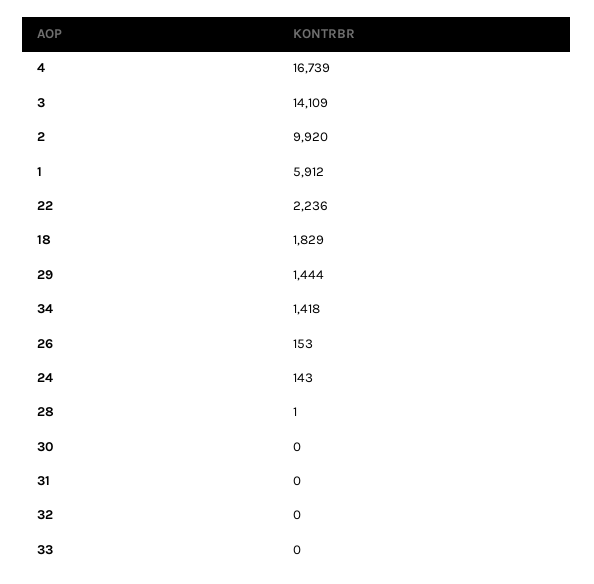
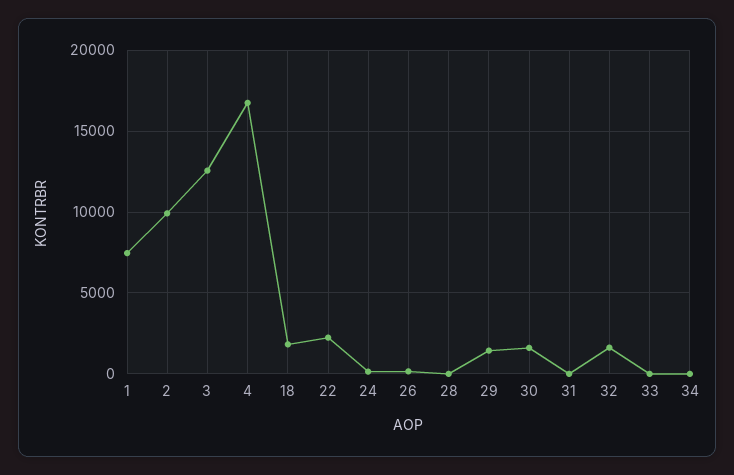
3: 14109 -> 12500
1: 5912 -> 7500
34: 1418 -> 0
30: 0 -> 1500
32: 0 -> 1500

